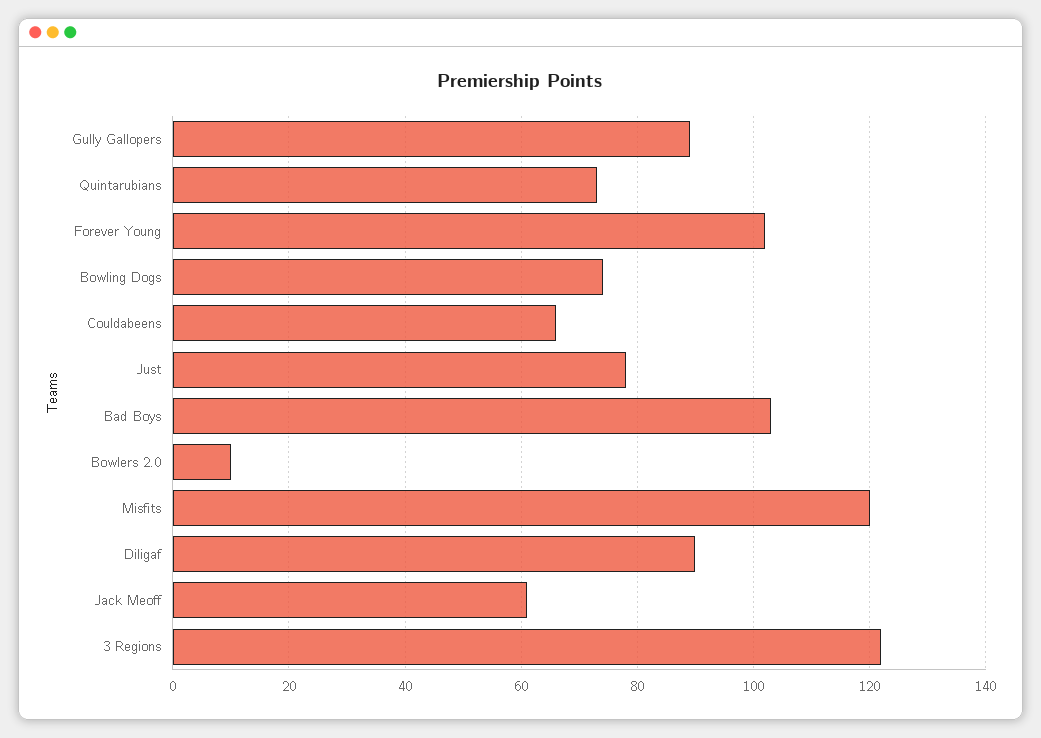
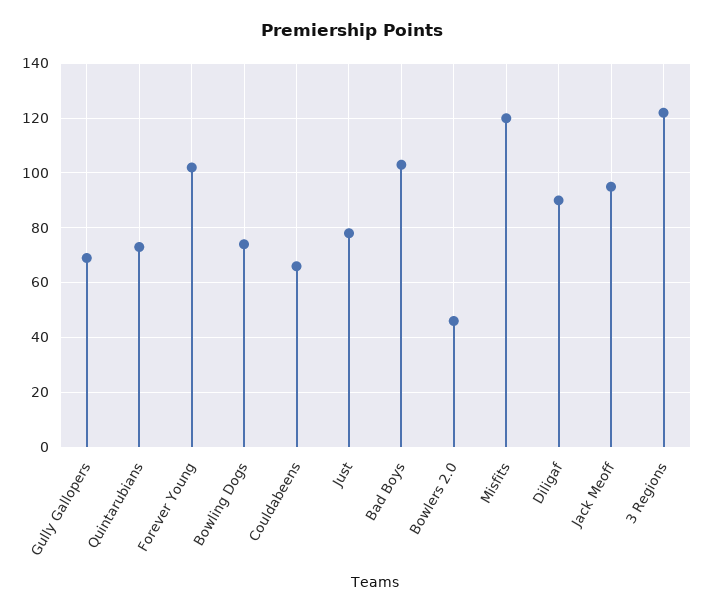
Gully Gallopers: 90 -> 70
Bowlers 2.0: 10 -> 45
Jack Meoff: 60 -> 95

